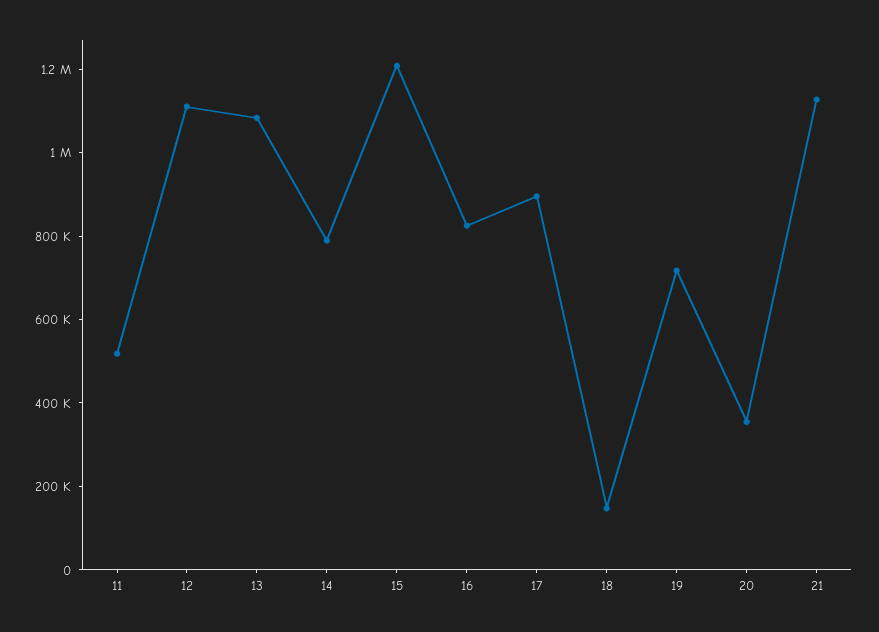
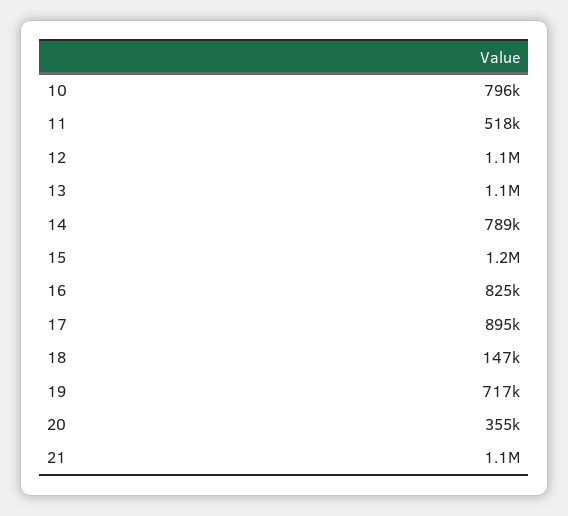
10: none -> 796000

